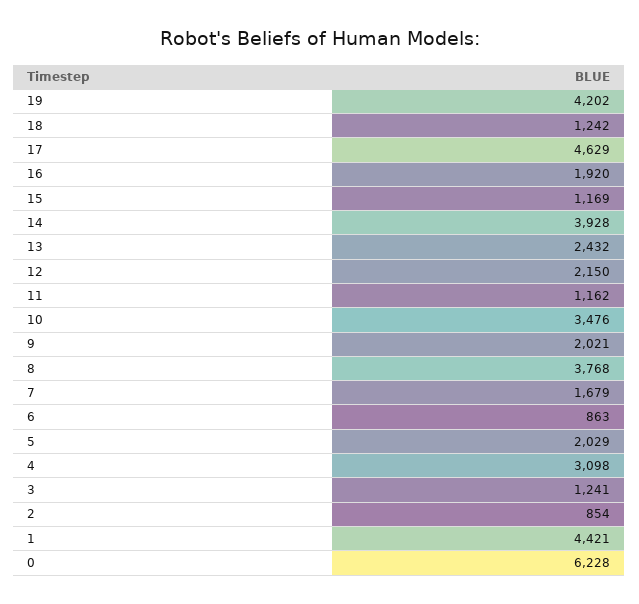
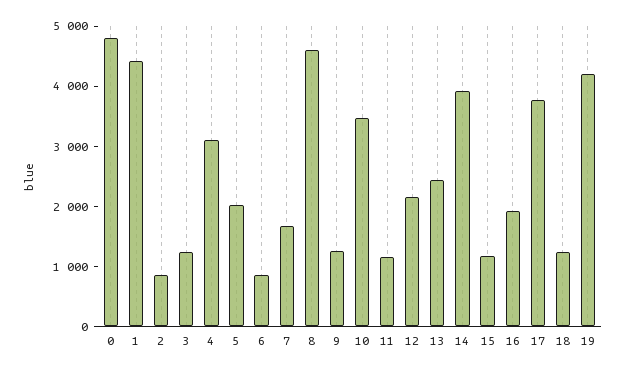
17: 4629 -> 3800
9: 2021 -> 1200
8: 3768 -> 4600
0: 6228 -> 4800

